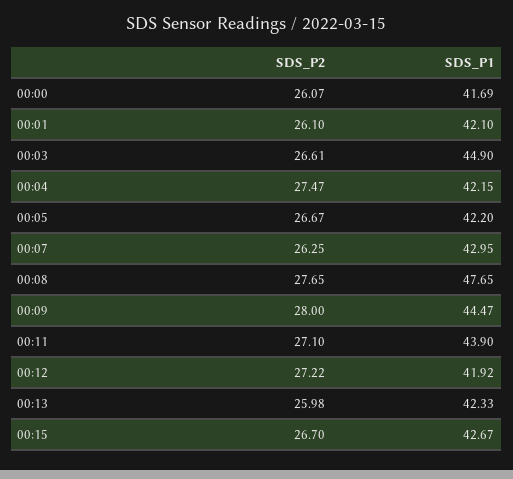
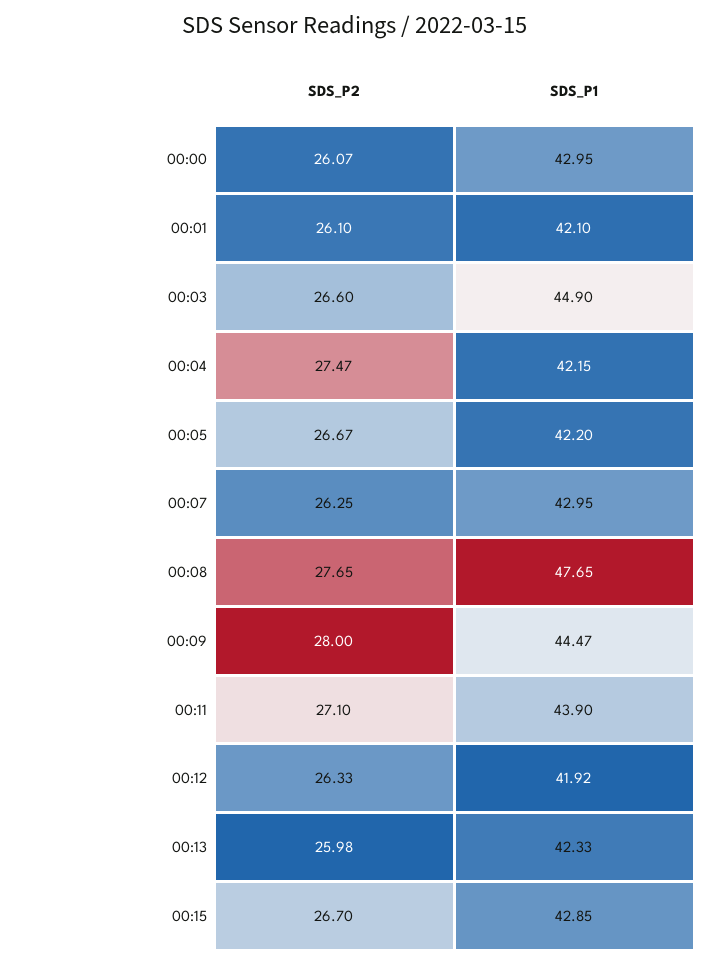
SDS_P1, 00:00: 41.69 -> 42.95
SDS_P2, 00:03: 26.61 -> 26.6
SDS_P2, 00:12: 27.22 -> 26.33
SDS_P1, 00:15: 42.67 -> 42.85

